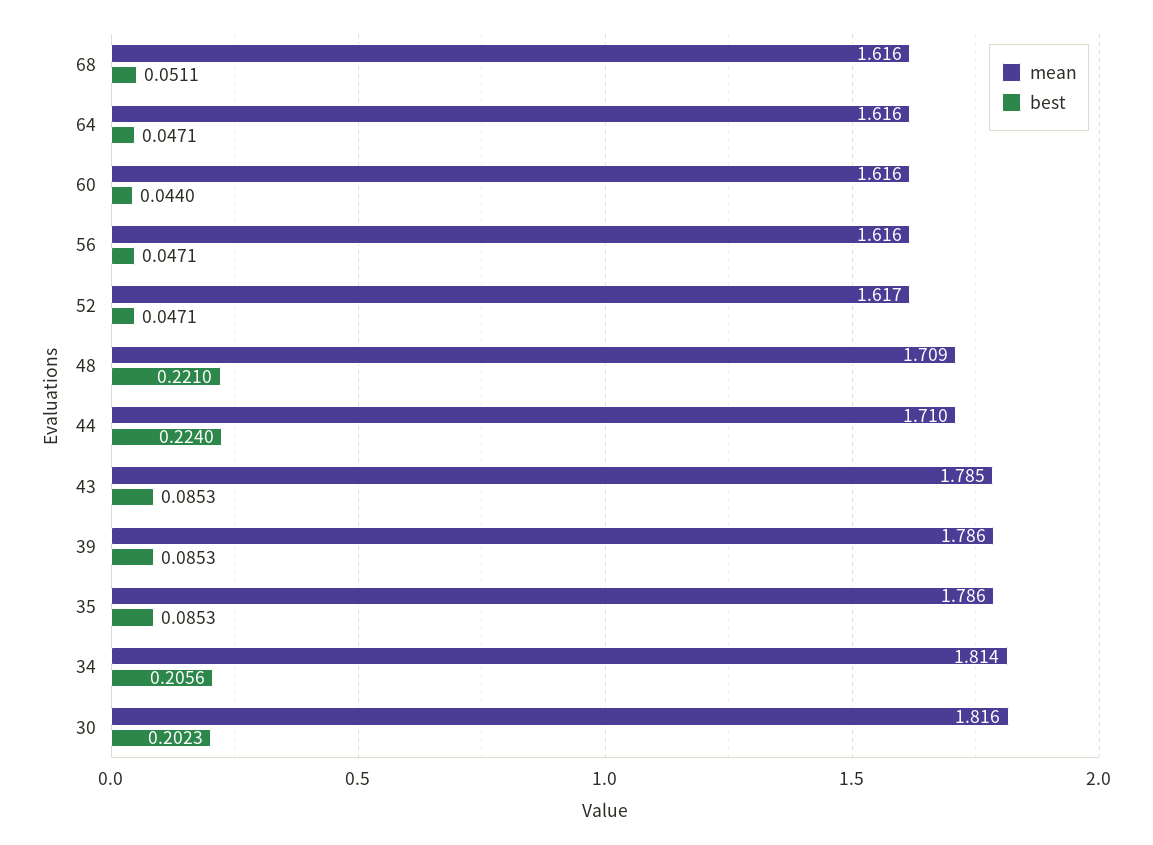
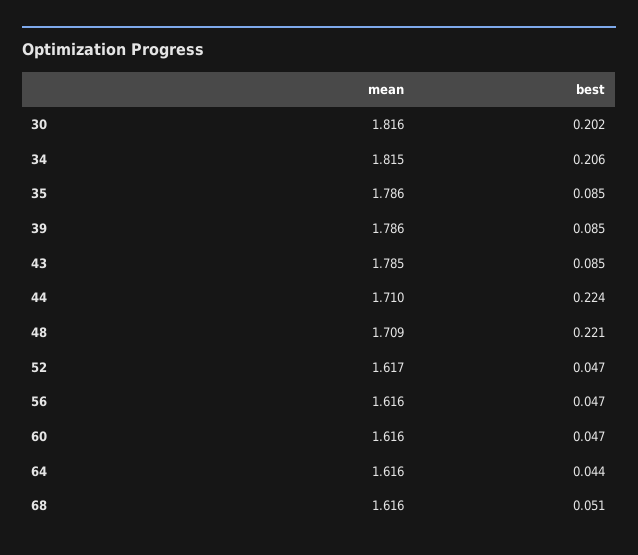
best, 64: 0.0471 -> 0.044
best, 60: 0.044 -> 0.047
mean, 34: 1.814 -> 1.815

